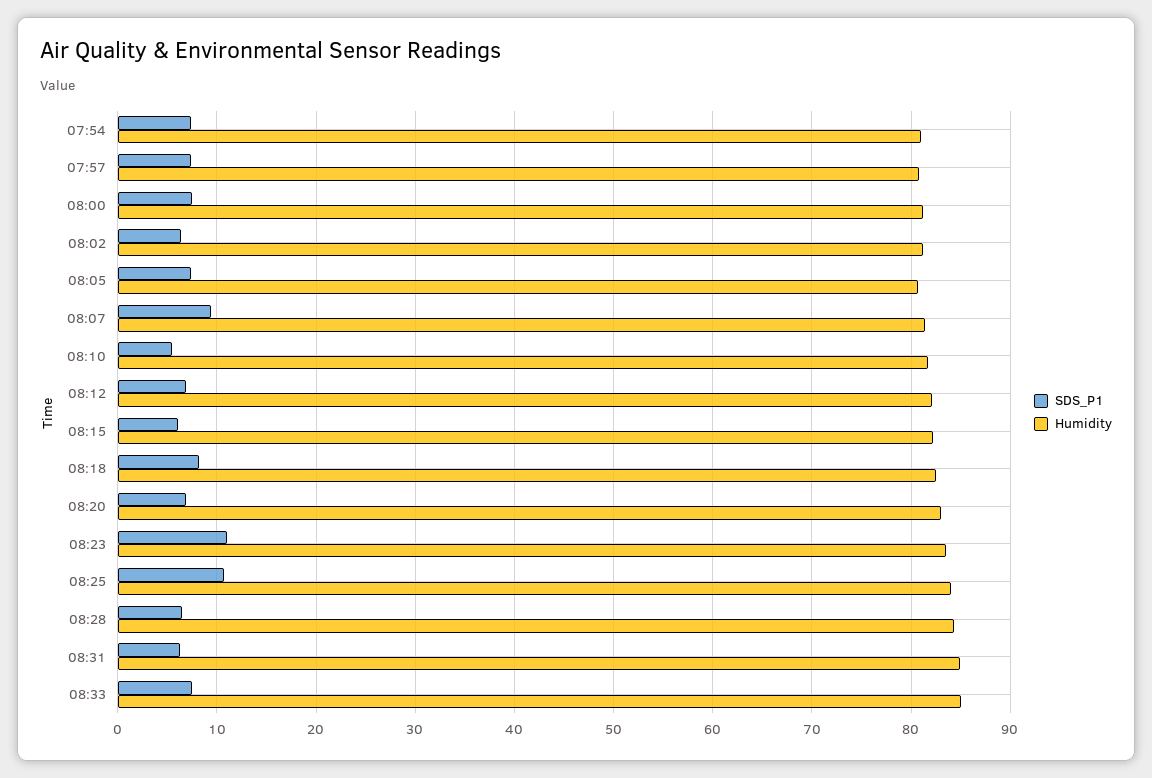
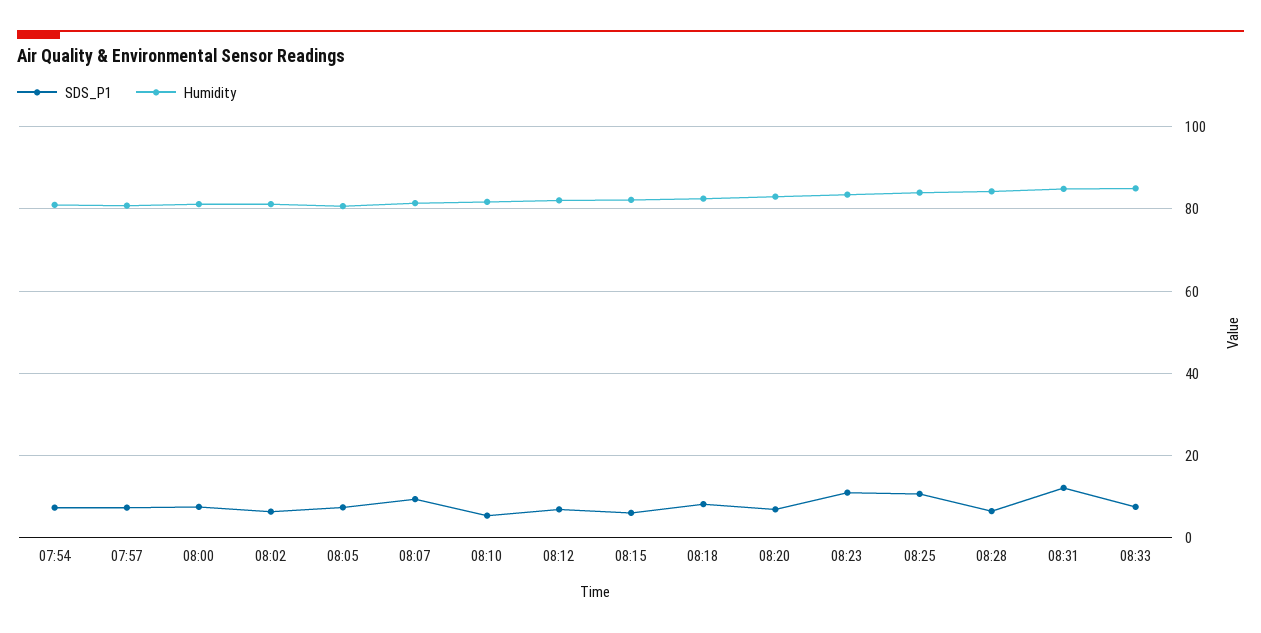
SDS_P1, 08:31: 6 -> 12

